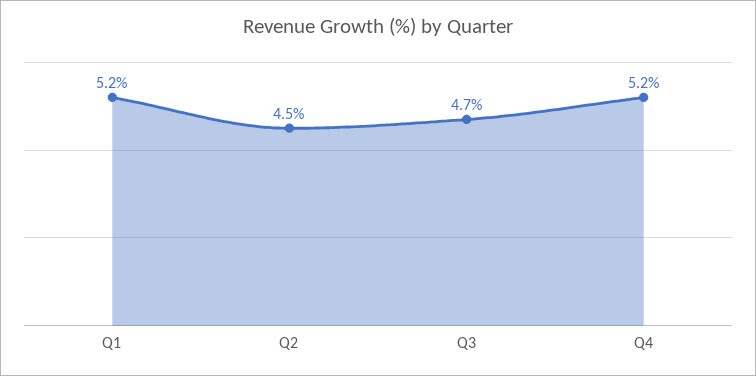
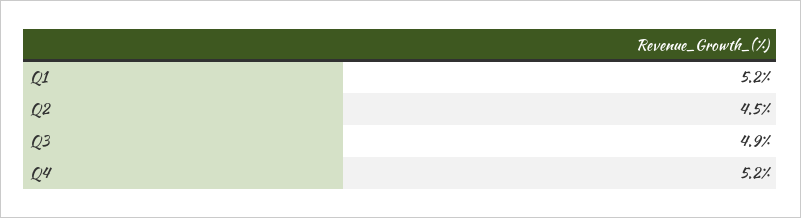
Q3: 4.7 -> 4.9

